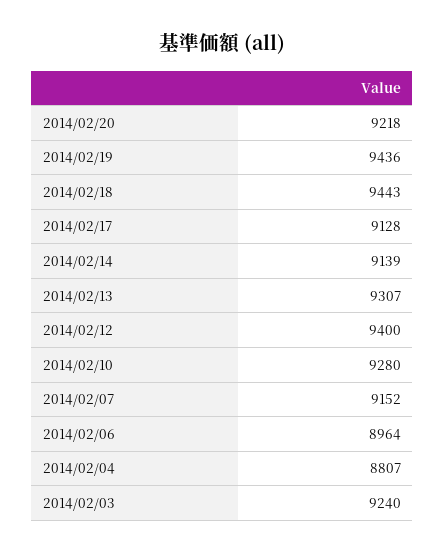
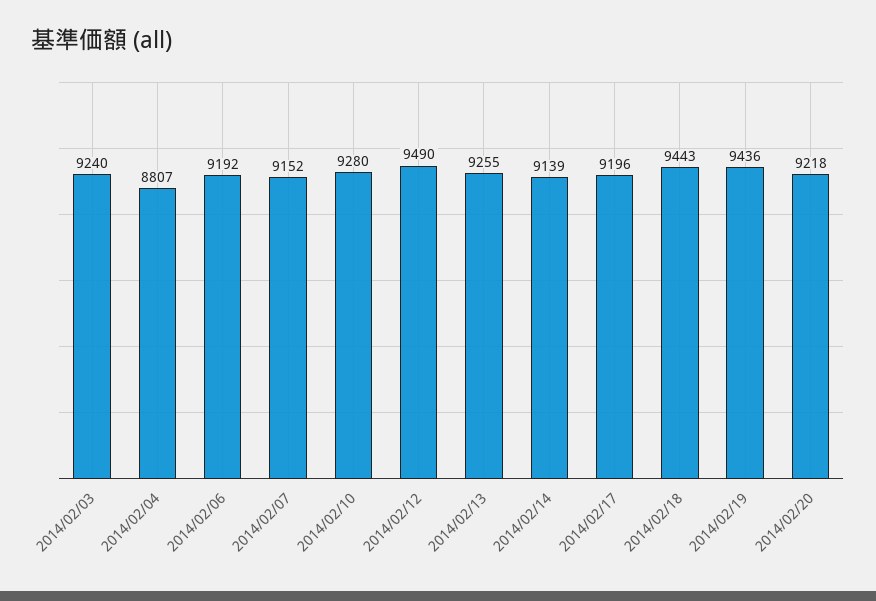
2014/02/17: 9128 -> 9196
2014/02/13: 9307 -> 9255
2014/02/12: 9400 -> 9490
2014/02/06: 8964 -> 9192

